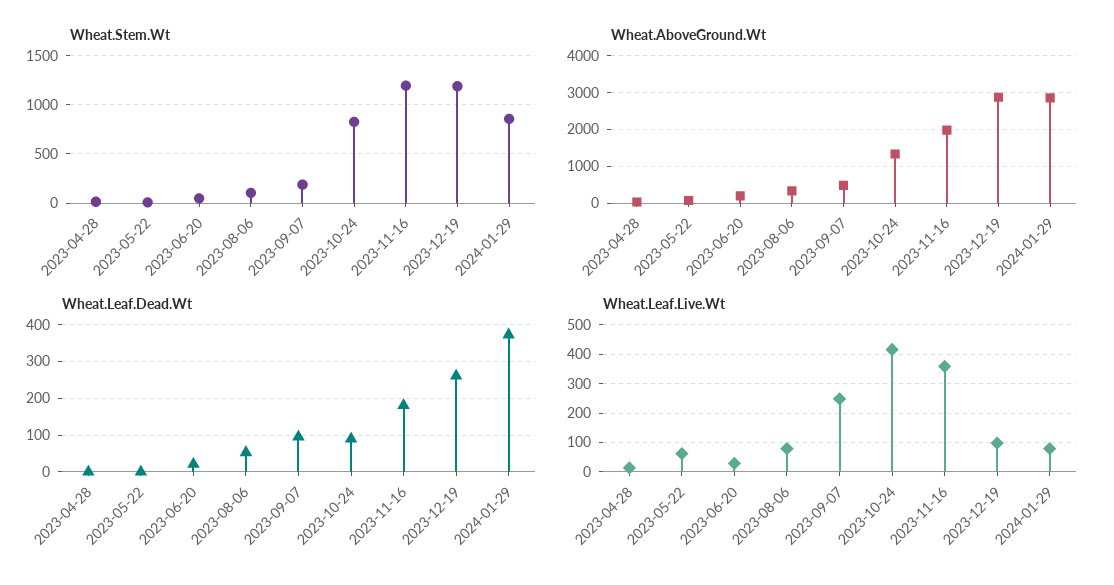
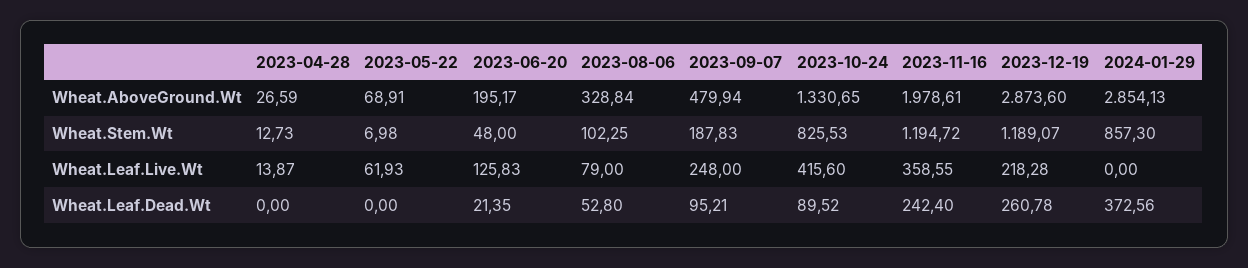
Wheat.Leaf.Dead.Wt, 2023-11-16: 180 -> 242.4
Wheat.Leaf.Live.Wt, 2023-06-20: 25 -> 125.83
Wheat.Leaf.Live.Wt, 2023-12-19: 100 -> 218.28
Wheat.Leaf.Live.Wt, 2024-01-29: 75 -> 0

